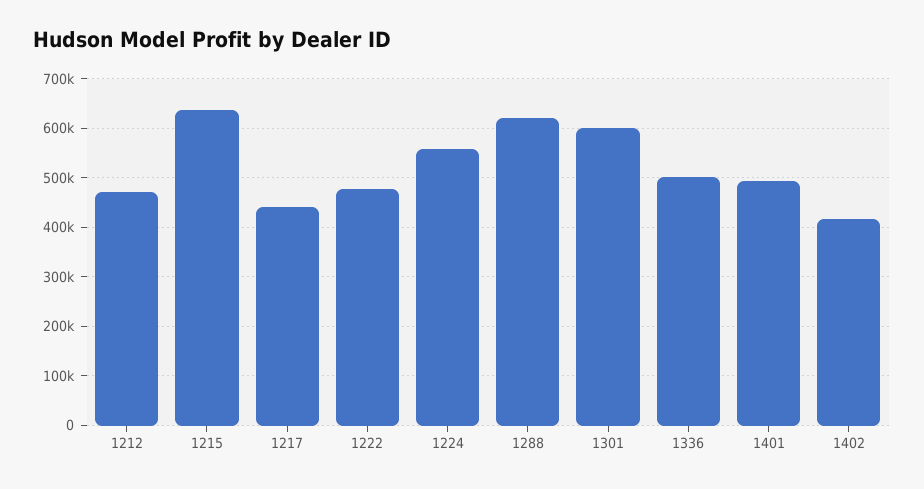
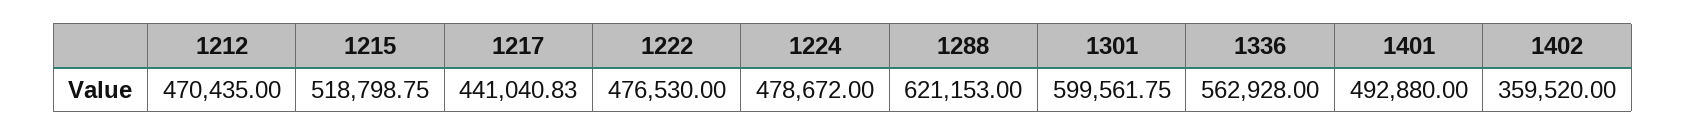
1215: 640000 -> 518798.75
1224: 560000 -> 478672
1336: 500000 -> 562928
1402: 420000 -> 359520

